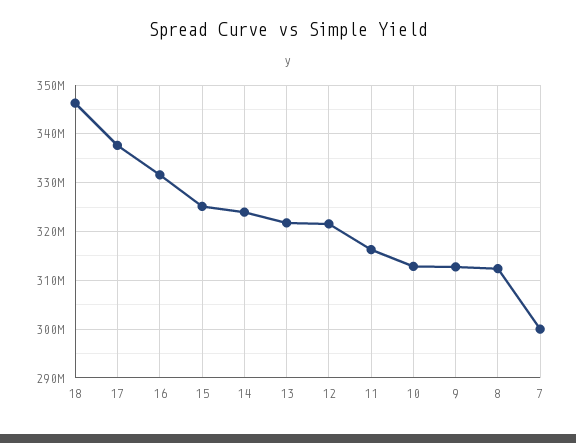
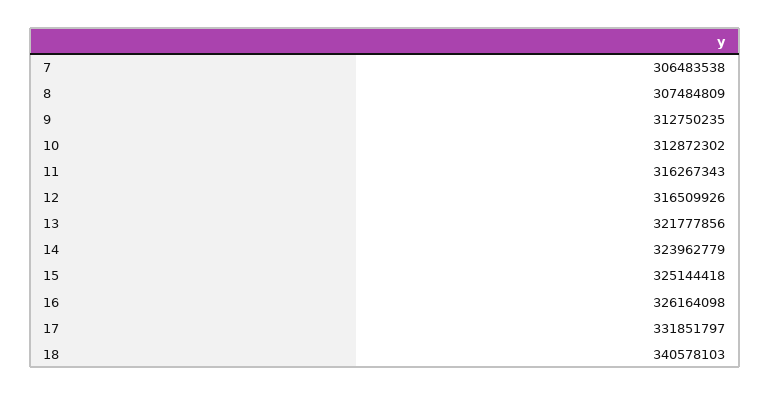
18: 346000000 -> 340578103
17: 338000000 -> 331851797
16: 332000000 -> 326164098
12: 322000000 -> 316509926
8: 312000000 -> 307484809
7: 300000000 -> 306483538

